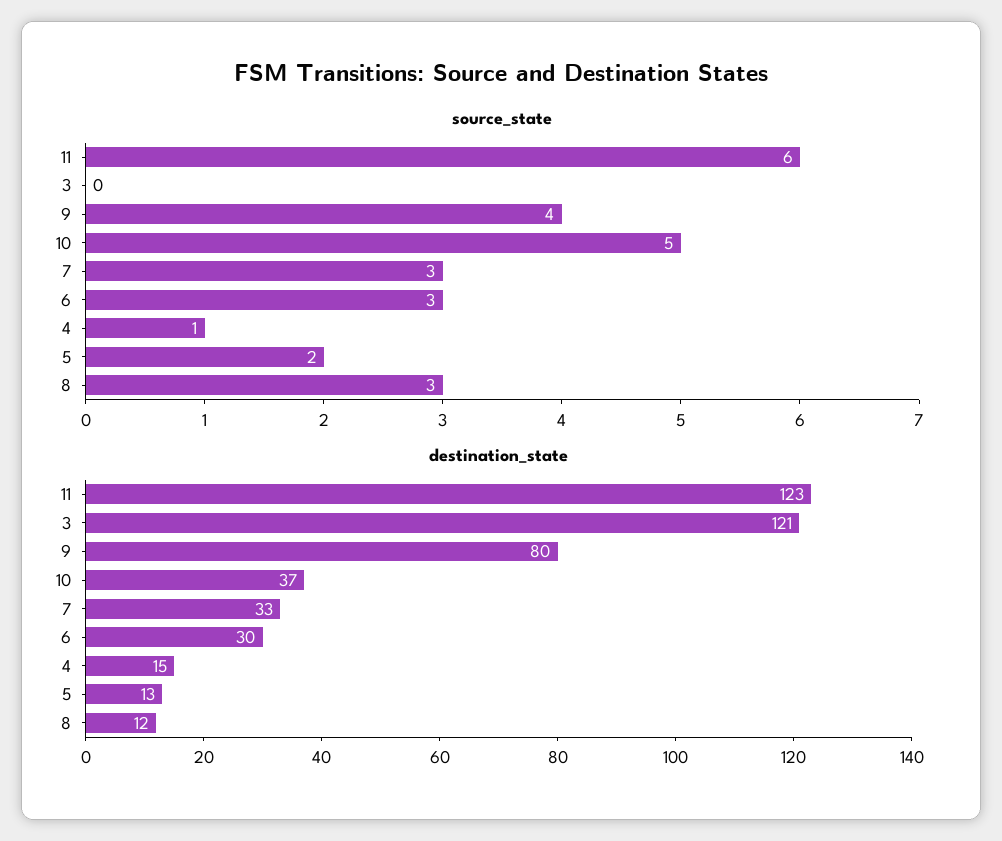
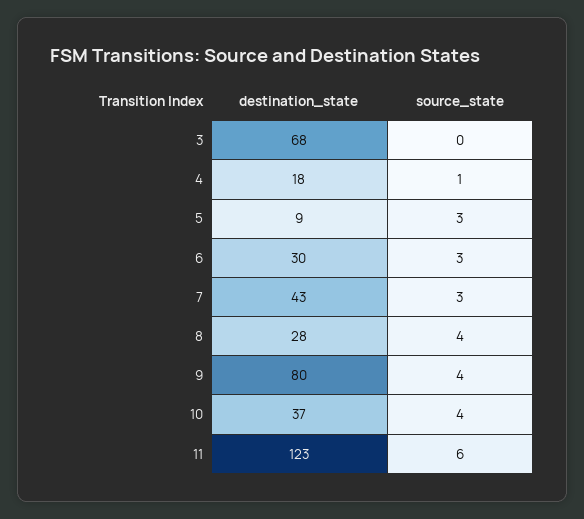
source_state, 10: 5 -> 4
source_state, 5: 2 -> 3
source_state, 8: 3 -> 4
destination_state, 3: 121 -> 68
destination_state, 7: 33 -> 43
destination_state, 4: 15 -> 18
destination_state, 5: 13 -> 9
destination_state, 8: 12 -> 28

